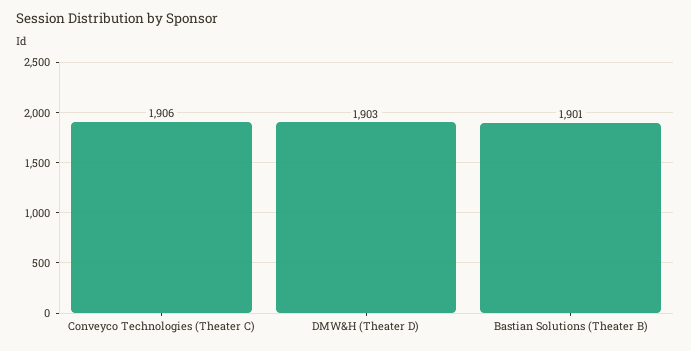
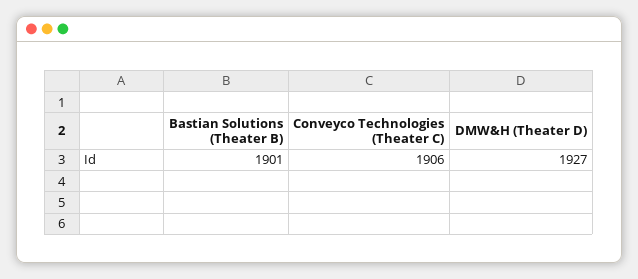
DMW&H (Theater D): 1903 -> 1927

